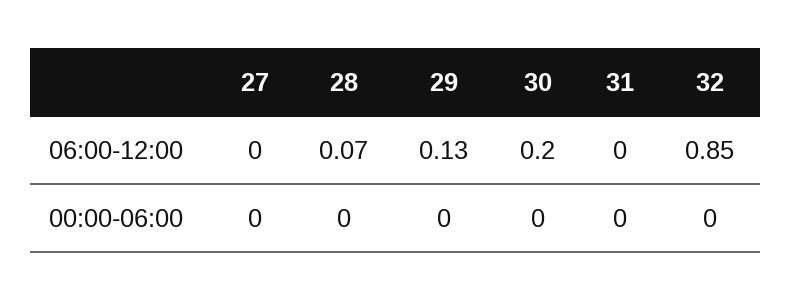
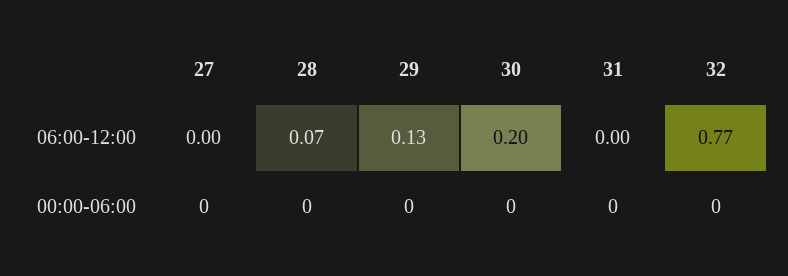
32, 06:00-12:00: 0.85 -> 0.77

